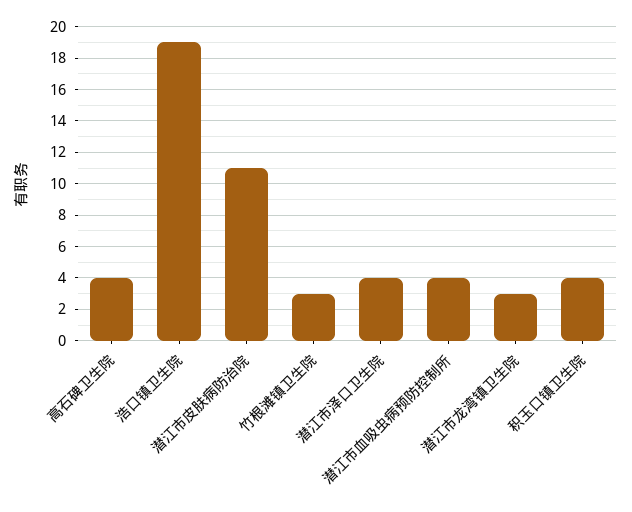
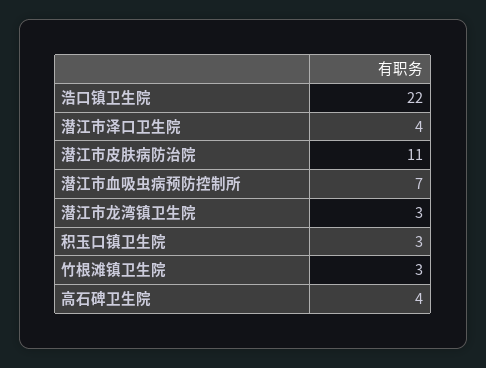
浩口镇卫生院: 19 -> 22
潜江市血吸虫病预防控制所: 4 -> 7
积玉口镇卫生院: 4 -> 3

